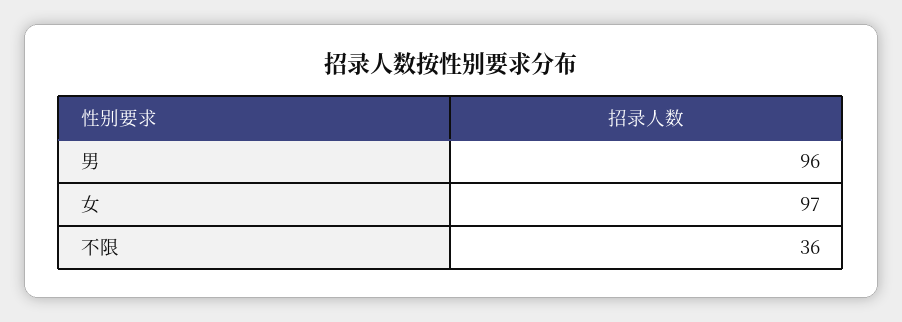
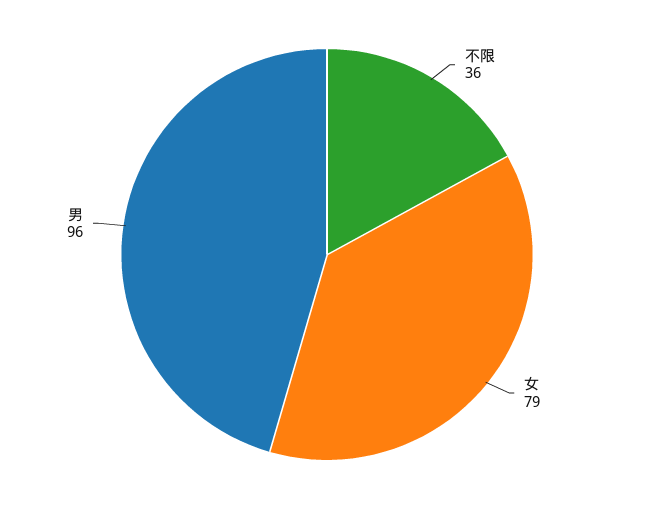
女: 97 -> 79

